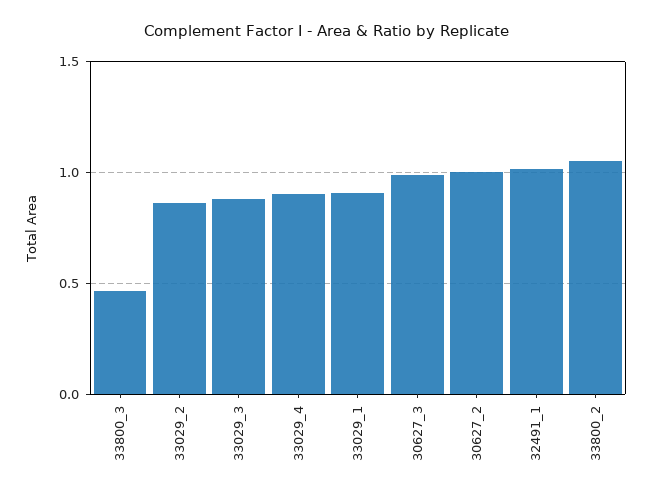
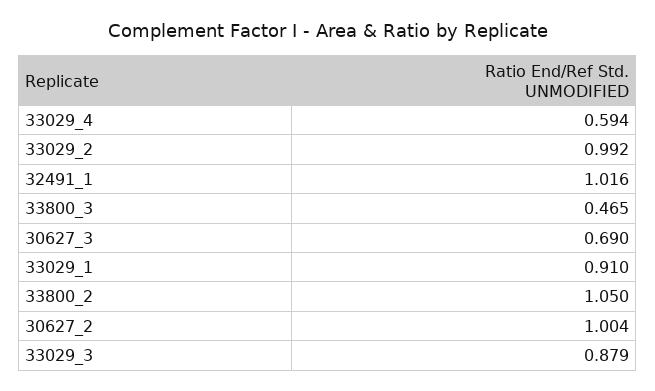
33029_2: 0.85 -> 0.992
33029_4: 0.9 -> 0.594
30627_3: 1 -> 0.69

